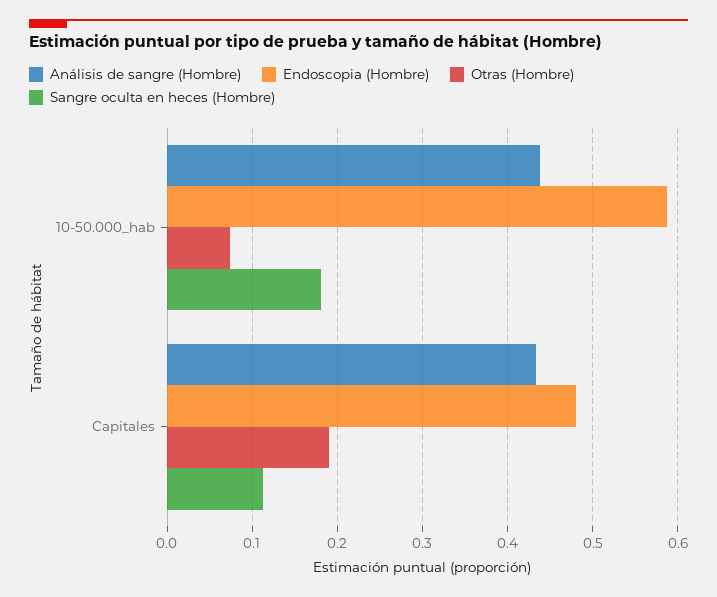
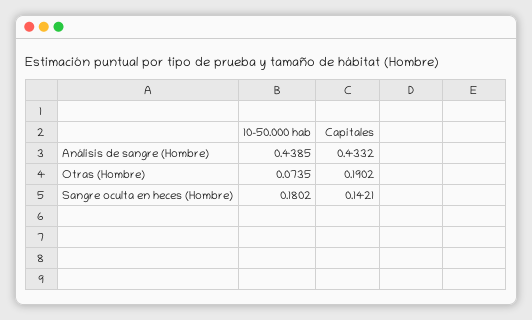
Endoscopia (Hombre), 10-50.000_hab: 0.59 -> none
Endoscopia (Hombre), Capitales: 0.48 -> none
Sangre oculta en heces (Hombre), Capitales: 0.11 -> 0.1421

